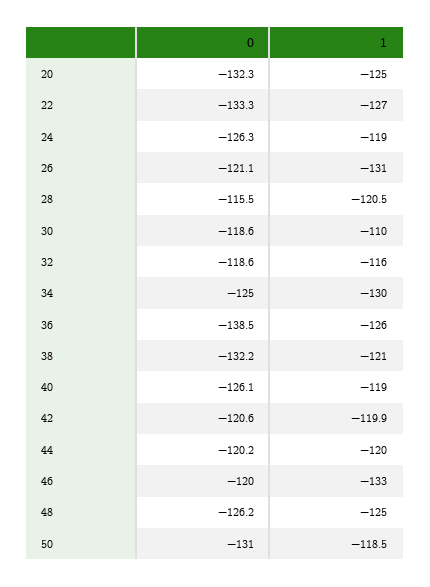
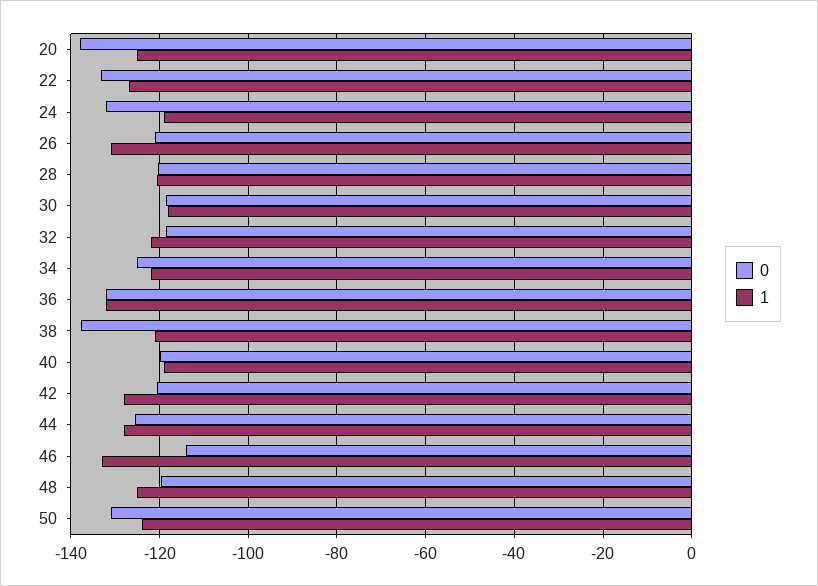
0, 20: -132.3 -> -138
0, 24: -126.3 -> -132
0, 28: -115.5 -> -120
1, 30: -110 -> -118
1, 32: -116 -> -122
1, 34: -130 -> -122
0, 36: -138.5 -> -132
1, 36: -126 -> -132
0, 38: -132.2 -> -138
0, 40: -126.1 -> -120
1, 42: -119.9 -> -128
0, 44: -120.2 -> -126
1, 44: -120 -> -128
0, 46: -120 -> -114
0, 48: -126.2 -> -120
1, 50: -118.5 -> -124

